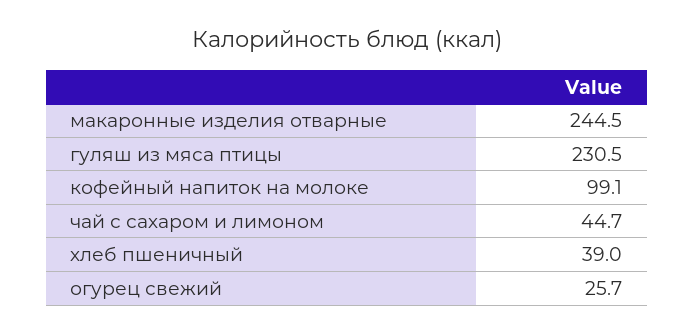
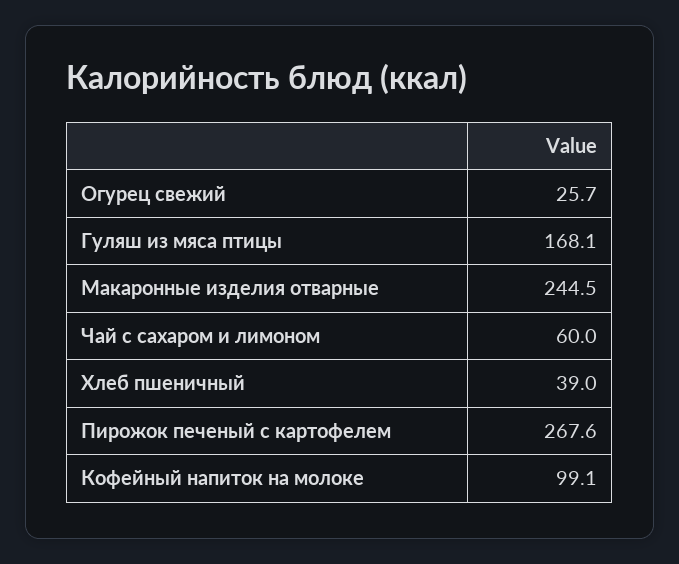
гуляш из мяса птицы: 230.5 -> 168.1
чай с сахаром и лимоном: 44.7 -> 60
Пирожок печеный с картофелем: none -> 267.6

